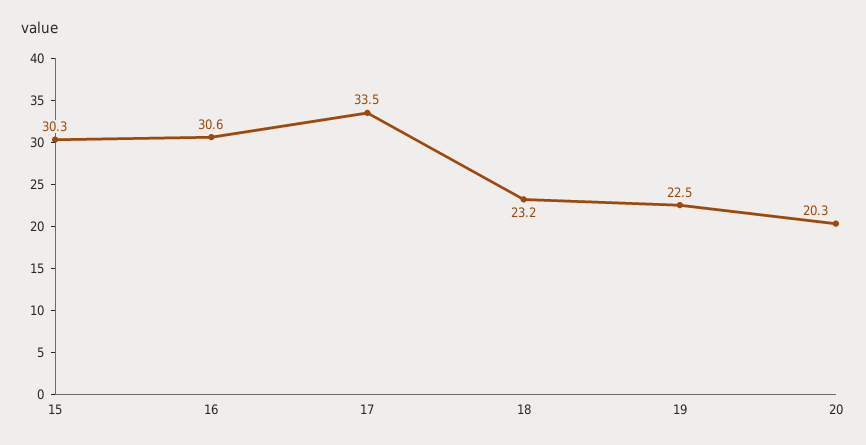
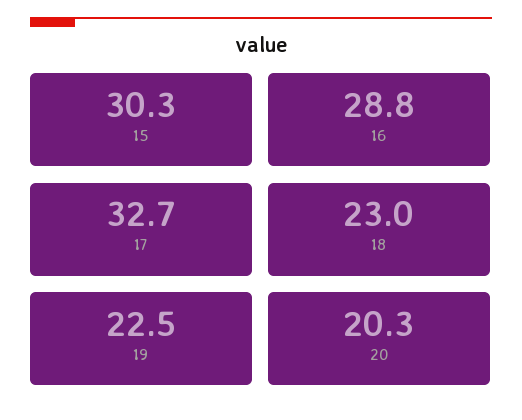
16: 30.6 -> 28.8
17: 33.5 -> 32.7
18: 23.2 -> 23

